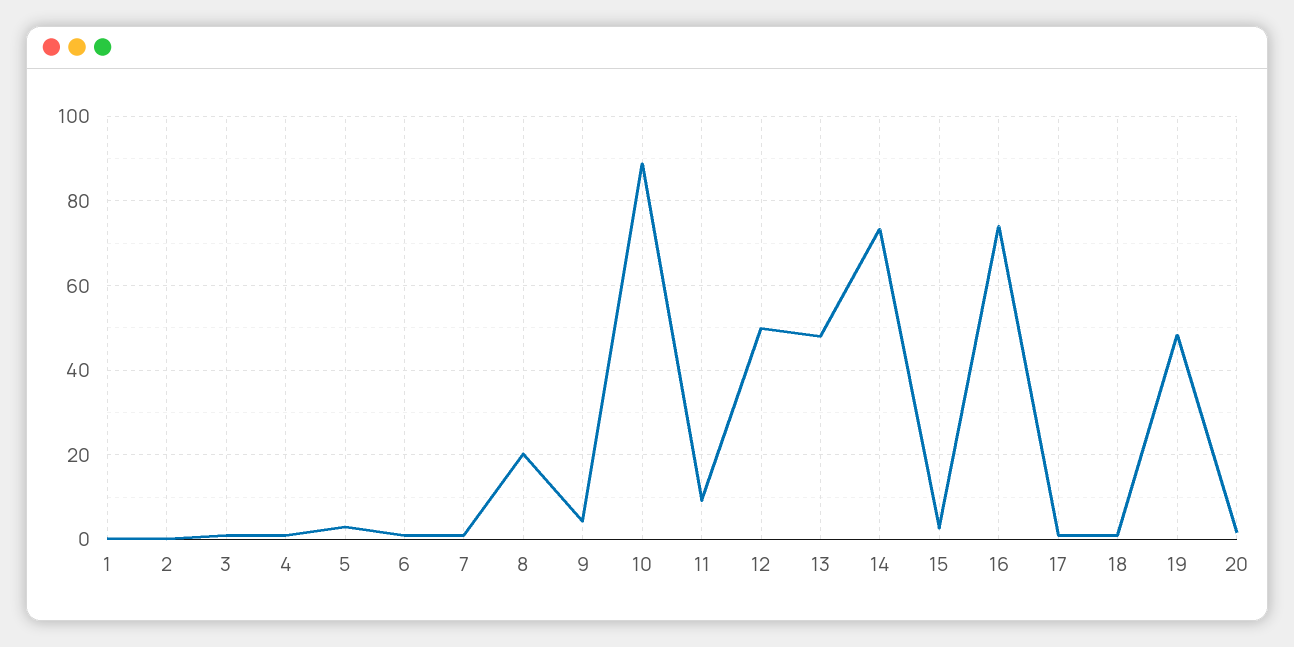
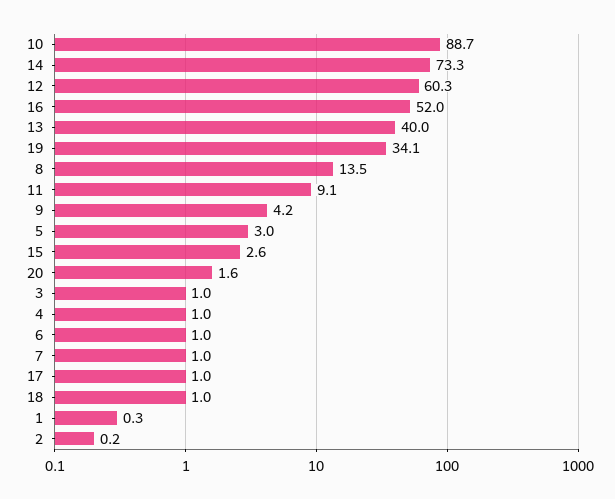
8: 20 -> 13.5
12: 50 -> 60.3
13: 48 -> 40
16: 74 -> 52
19: 48 -> 34.1

